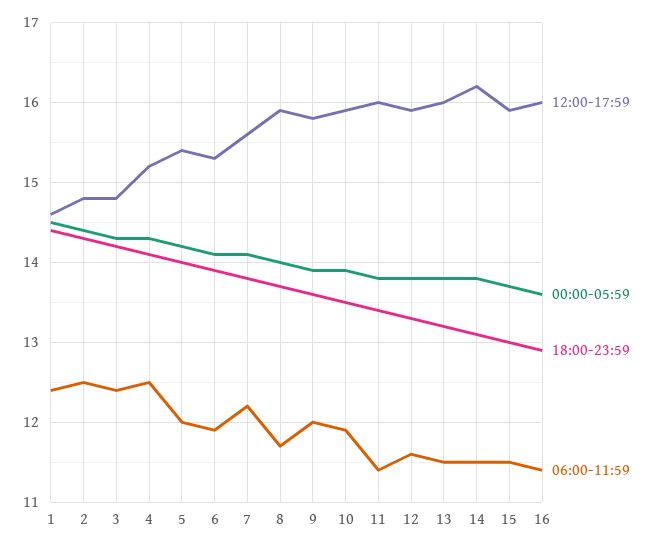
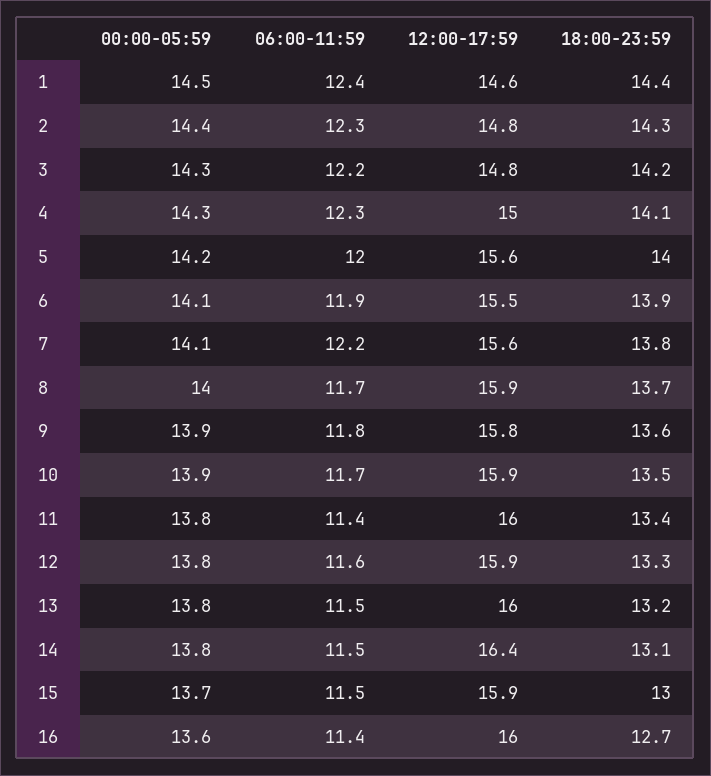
06:00-11:59, 2: 12.5 -> 12.3
06:00-11:59, 3: 12.4 -> 12.2
12:00-17:59, 4: 15.2 -> 15
06:00-11:59, 4: 12.5 -> 12.3
12:00-17:59, 5: 15.4 -> 15.6
12:00-17:59, 6: 15.3 -> 15.5
06:00-11:59, 9: 12 -> 11.8
06:00-11:59, 10: 11.9 -> 11.7
12:00-17:59, 14: 16.2 -> 16.4
18:00-23:59, 16: 12.9 -> 12.7

